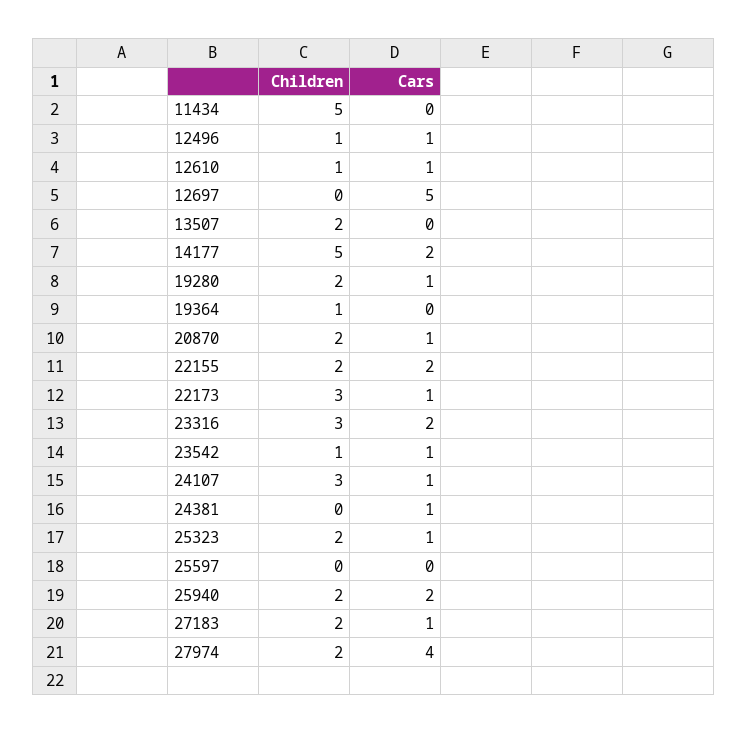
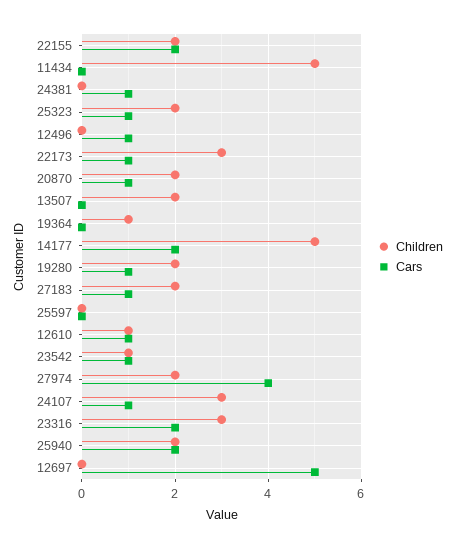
Children, 12496: 1 -> 0

